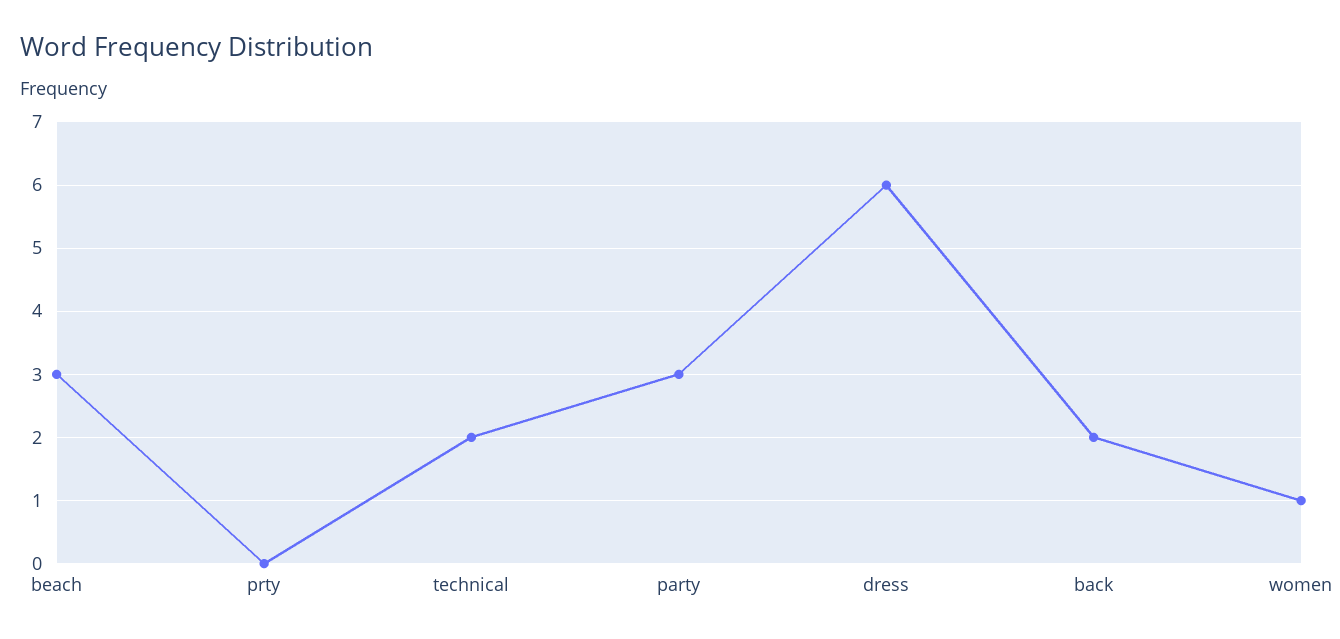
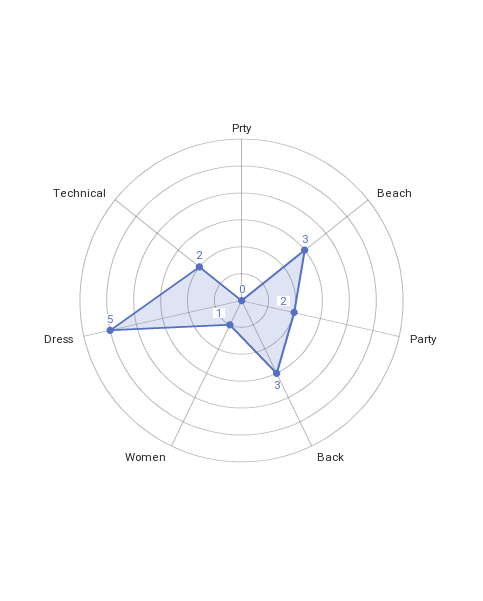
party: 3 -> 2
dress: 6 -> 5
back: 2 -> 3

